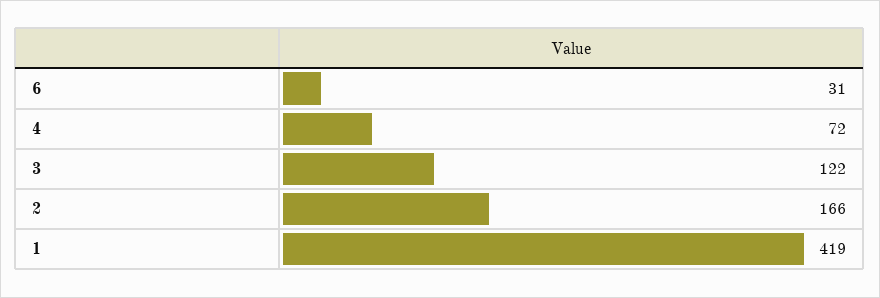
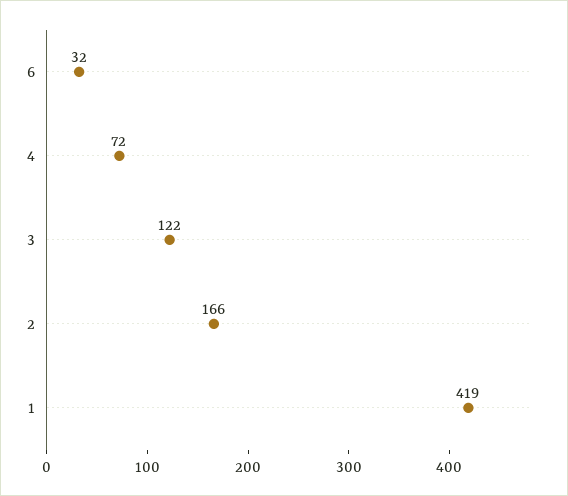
6: 31 -> 32

